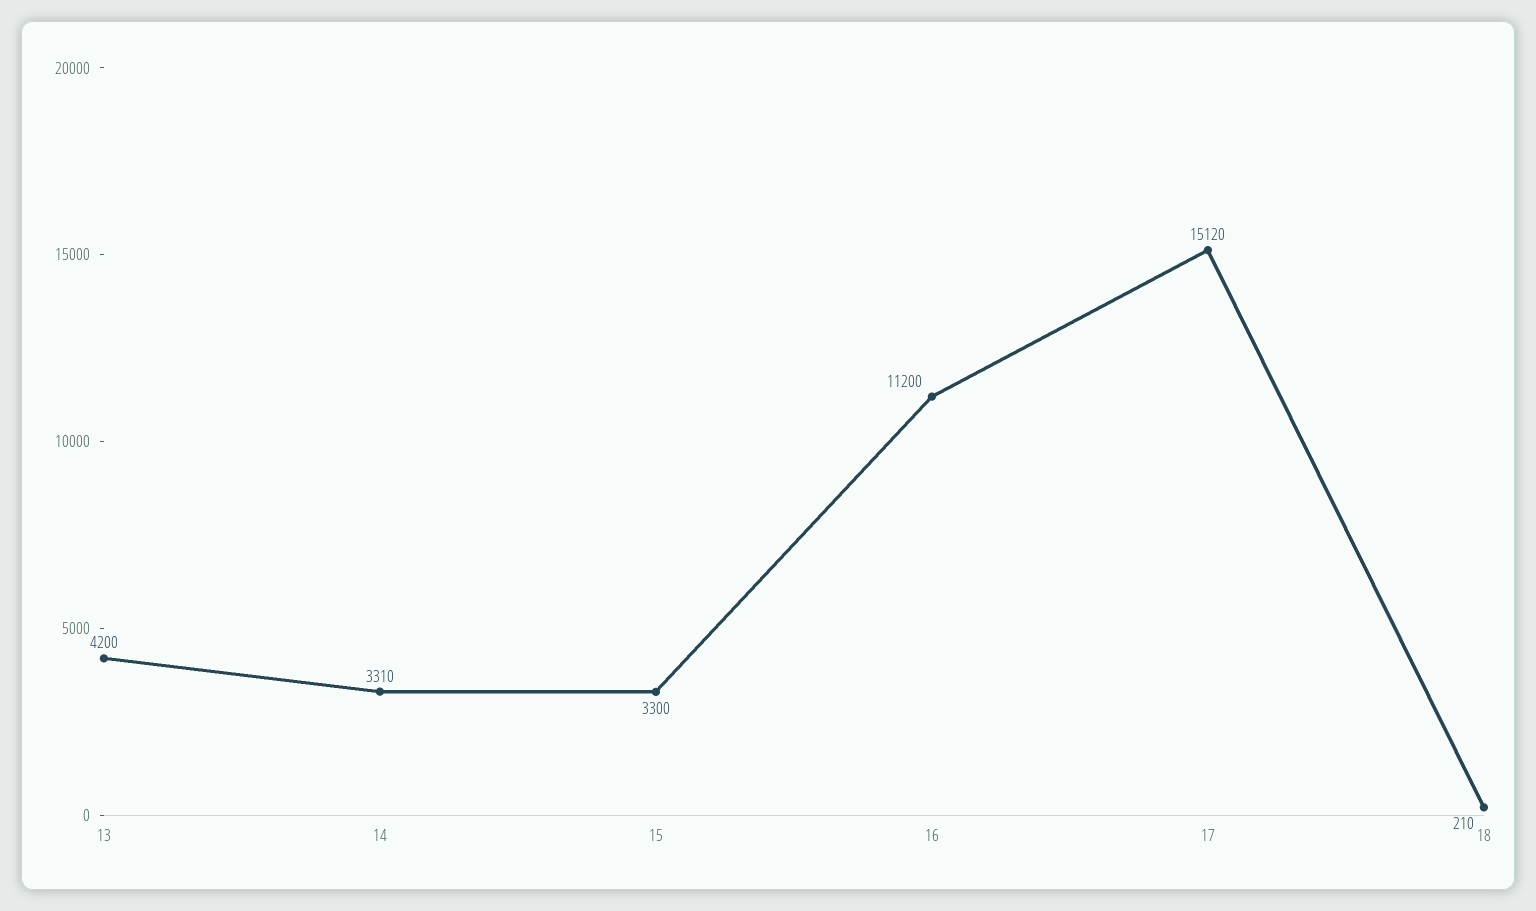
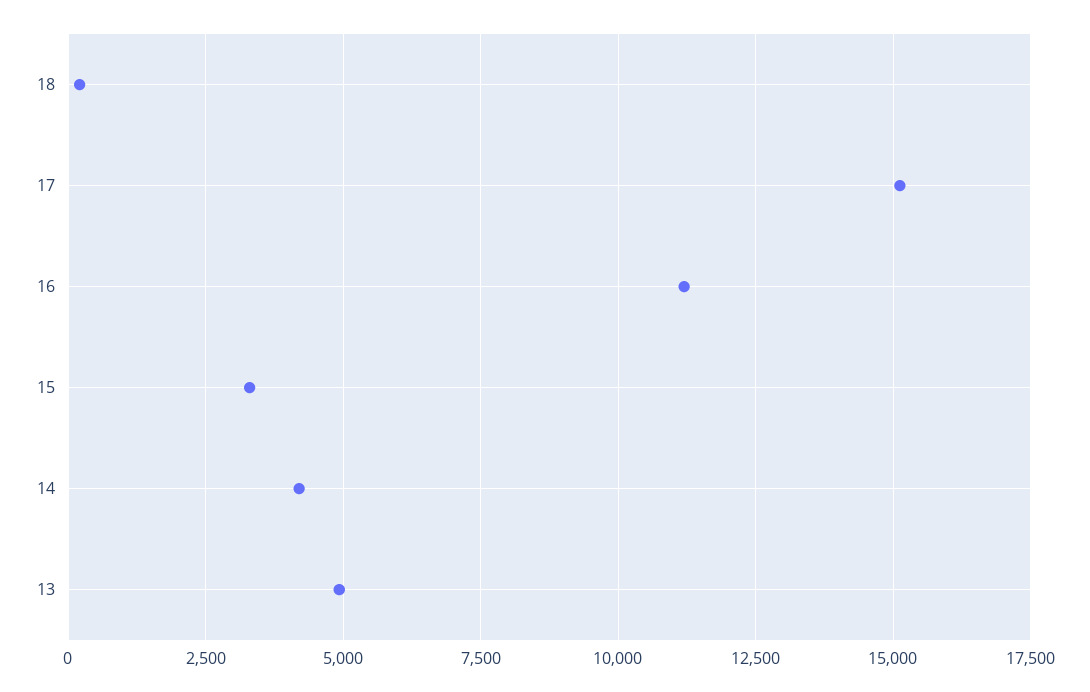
13: 4200 -> 5000
14: 3310 -> 4250

